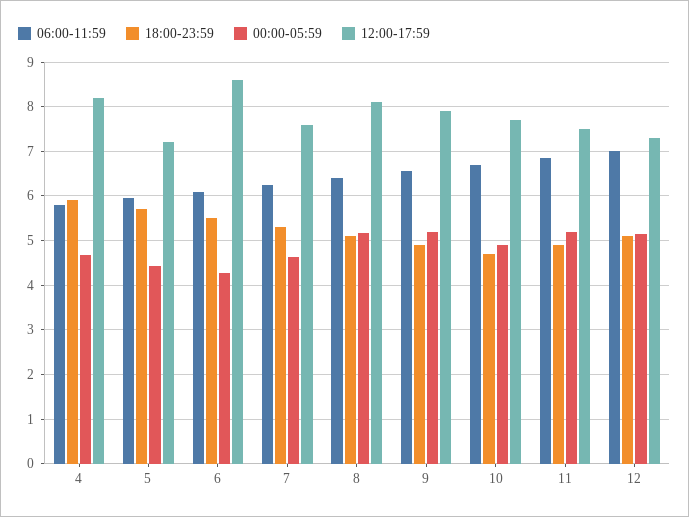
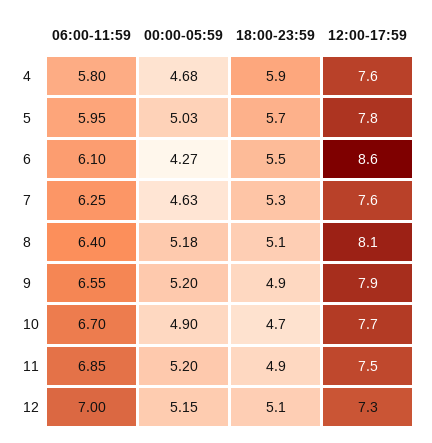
12:00-17:59, 4: 8.2 -> 7.6
00:00-05:59, 5: 4.4 -> 5.03
12:00-17:59, 5: 7.2 -> 7.8

